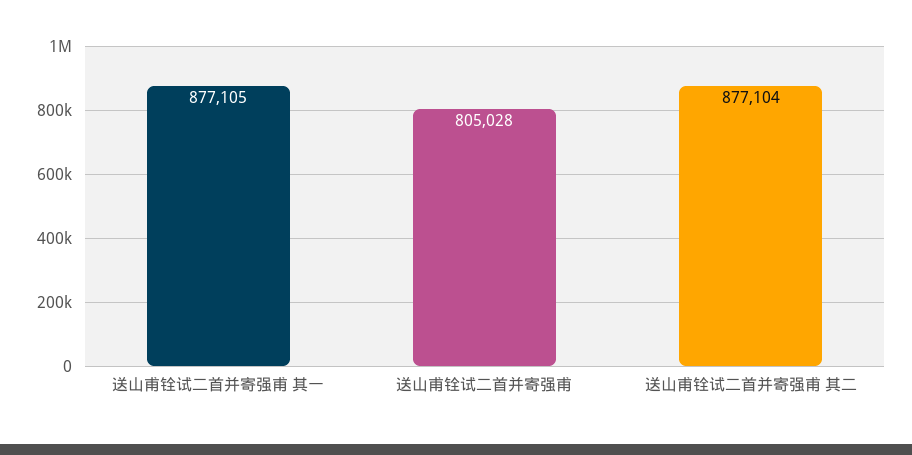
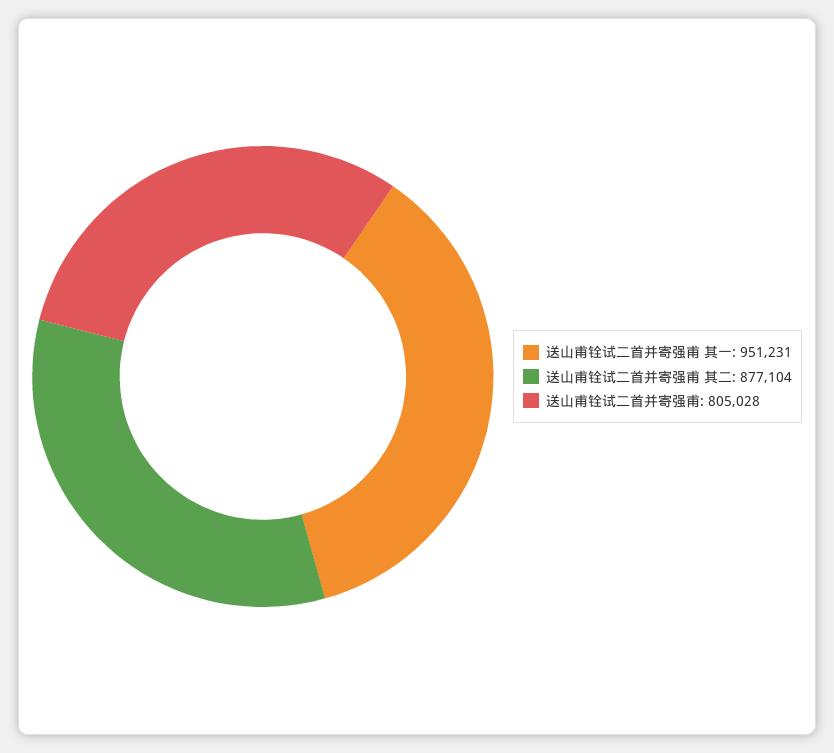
送山甫铨试二首并寄强甫 其一: 877105 -> 951231

